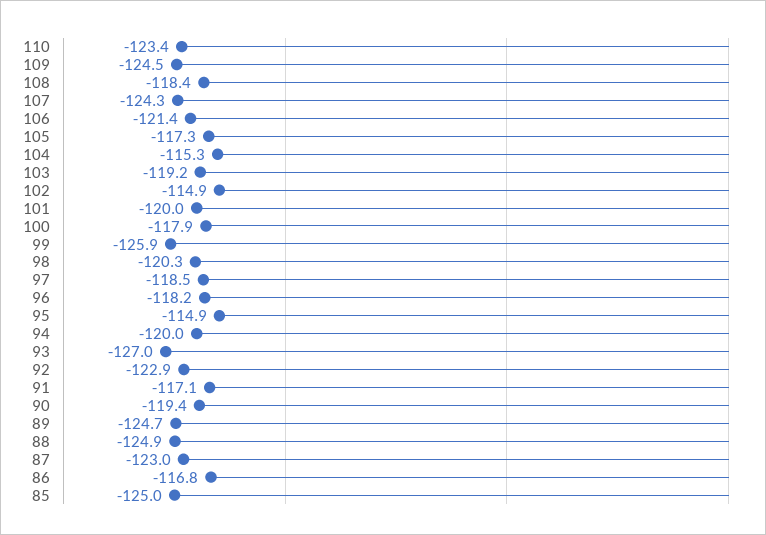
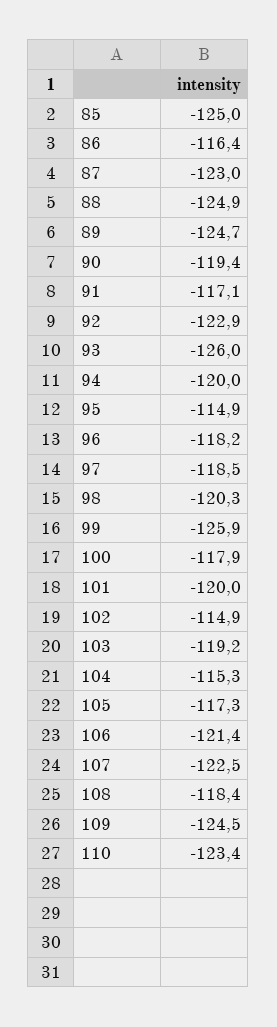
107: -124.3 -> -122.5
93: -127 -> -126
86: -116.8 -> -116.4

